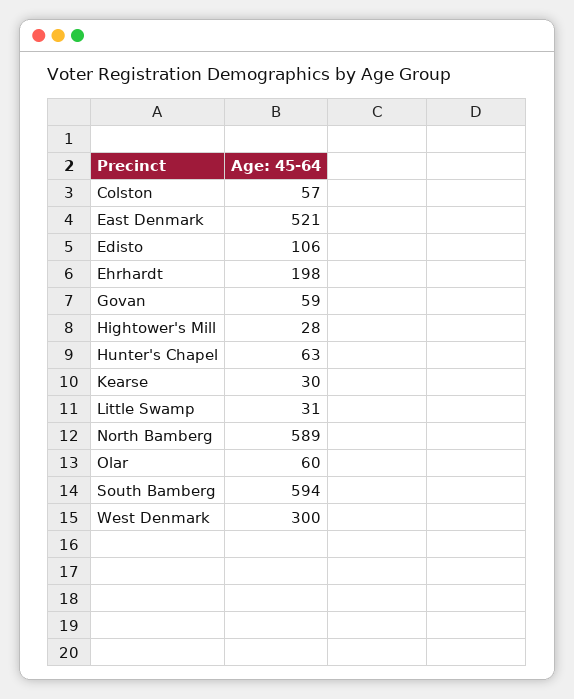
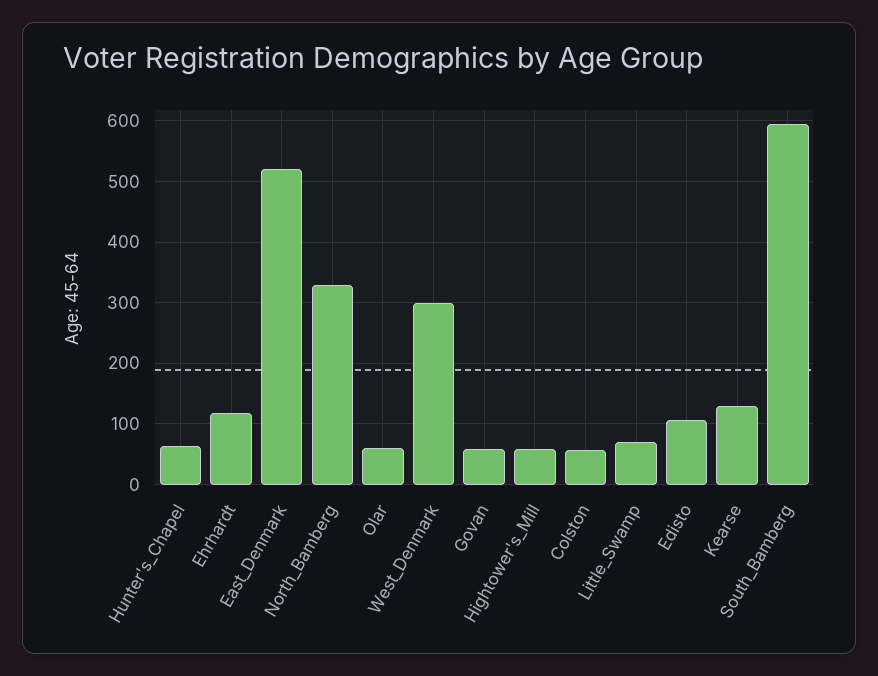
Ehrhardt: 198 -> 120
Hightower's Mill: 28 -> 60
Kearse: 30 -> 130
Little Swamp: 31 -> 70
North Bamberg: 589 -> 330

